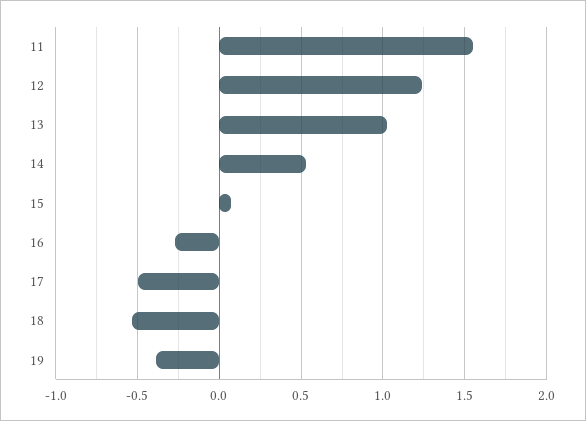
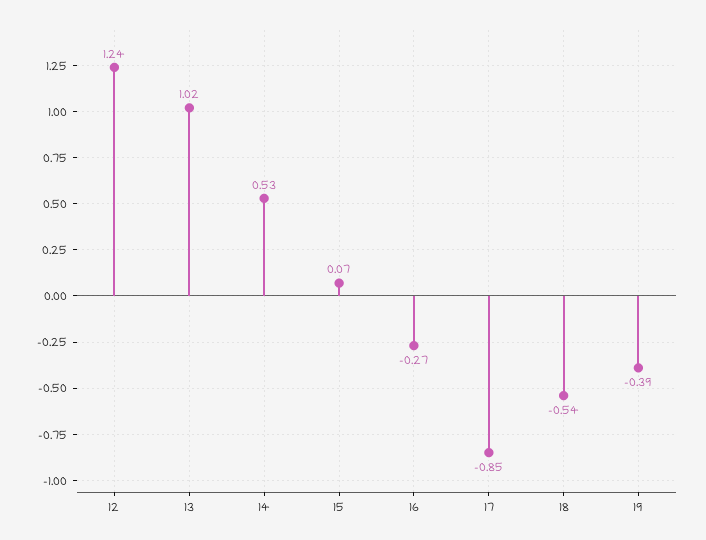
11: 1.55 -> none
17: -0.5 -> -0.85

